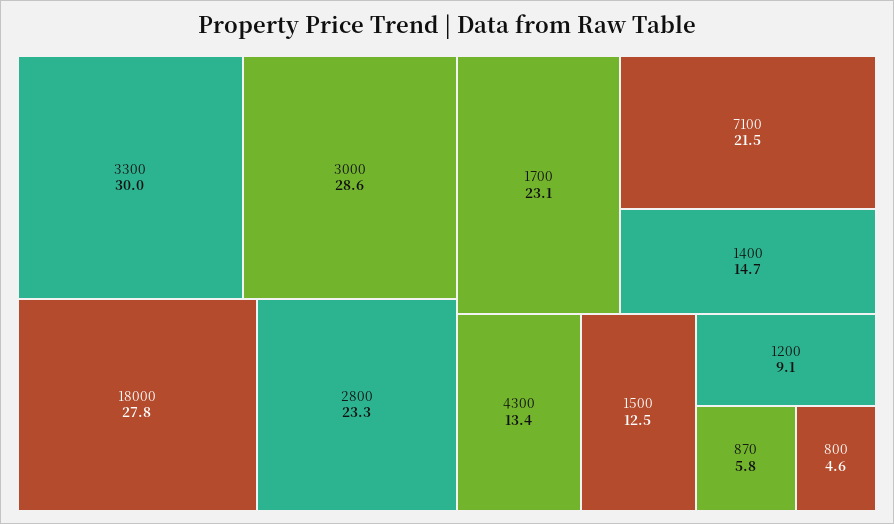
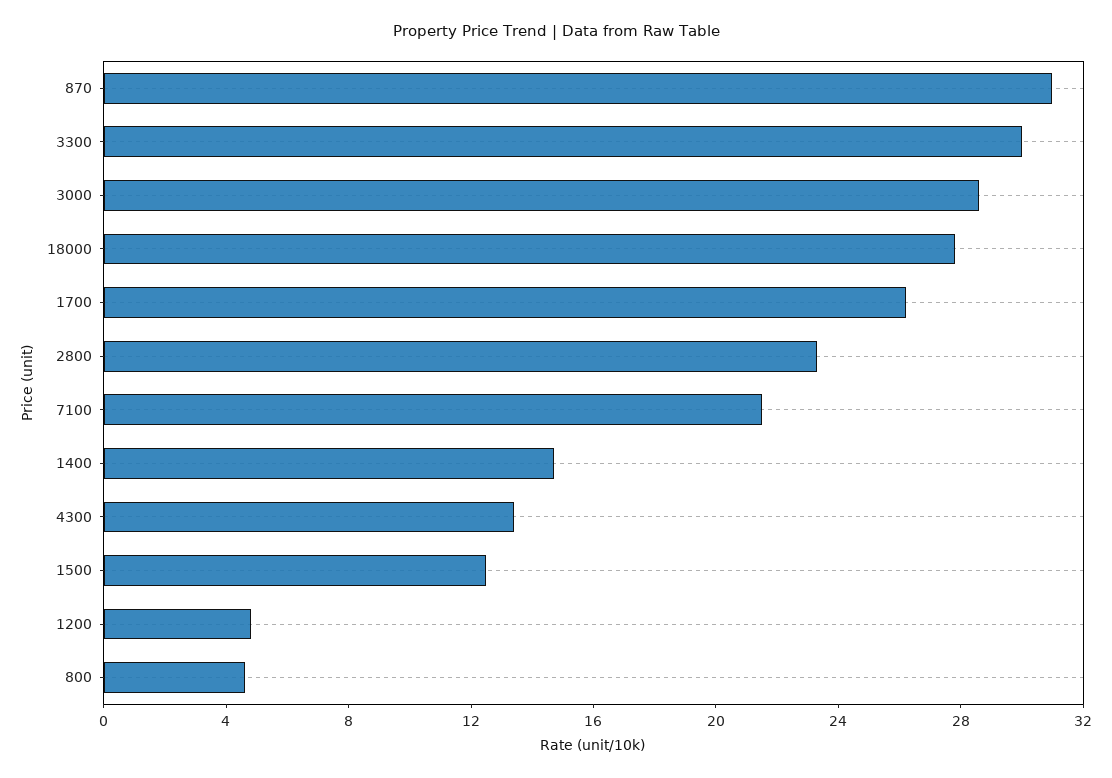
1700: 23.1 -> 26
1200: 9.1 -> 5
870: 5.8 -> 31

